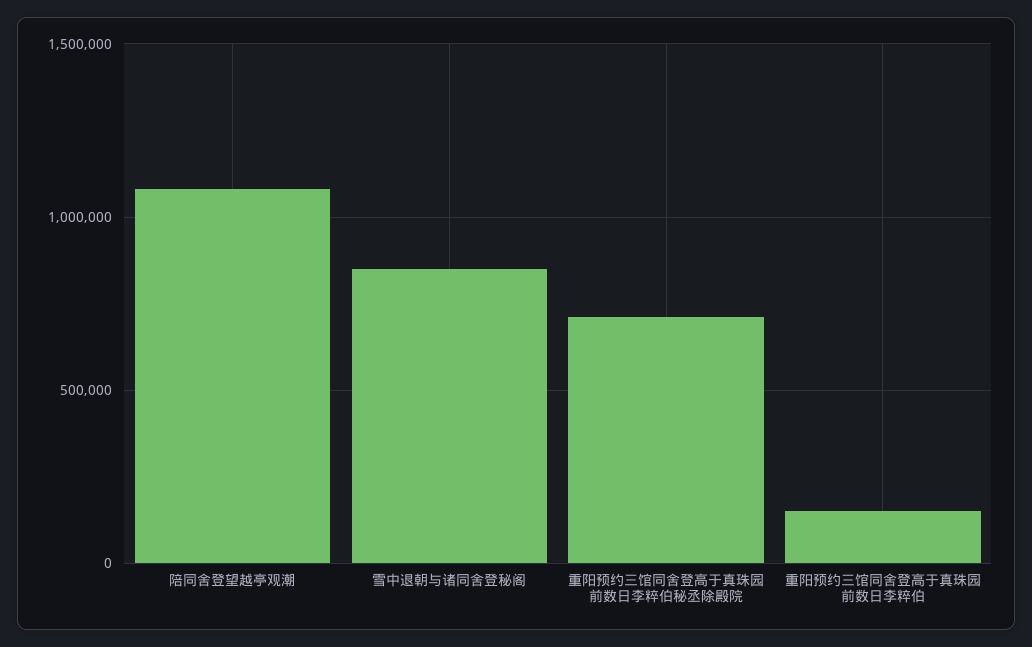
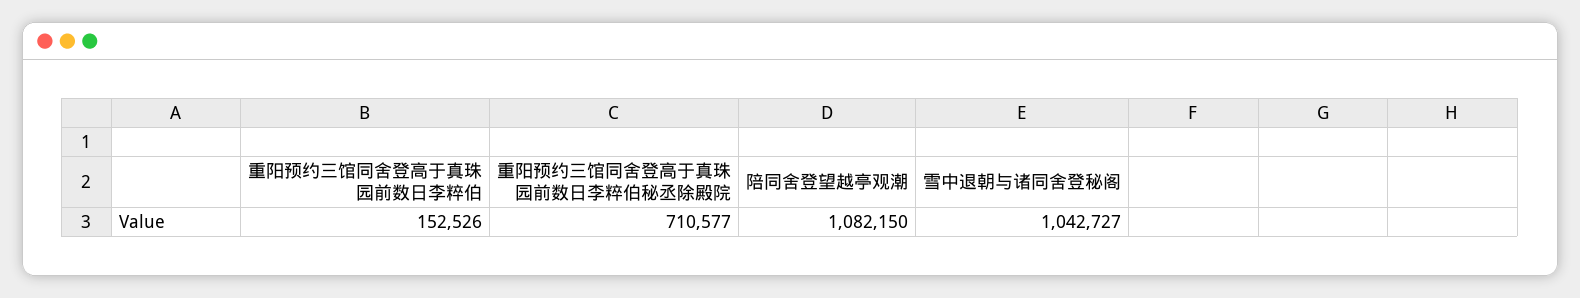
雪中退朝与诸同舍登秘阁: 850000 -> 1042727

